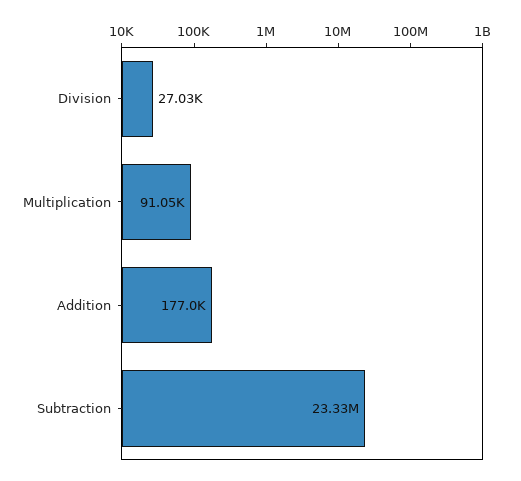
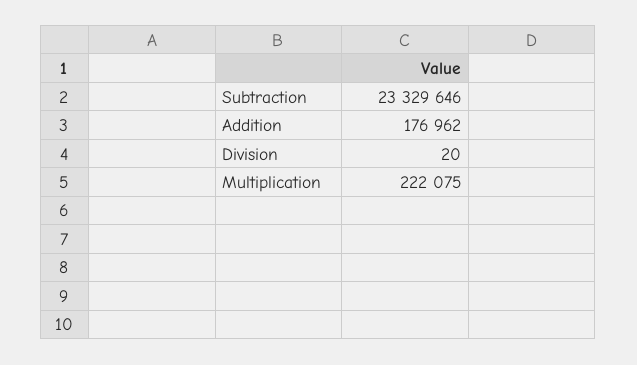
Division: 27030 -> 20
Multiplication: 91050 -> 222075

